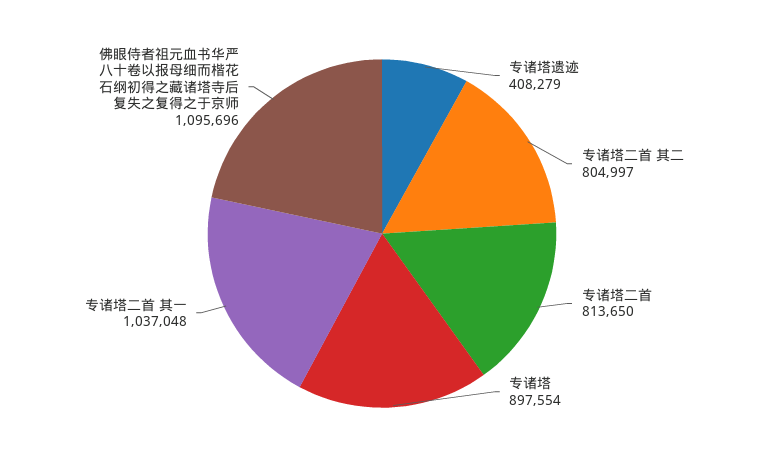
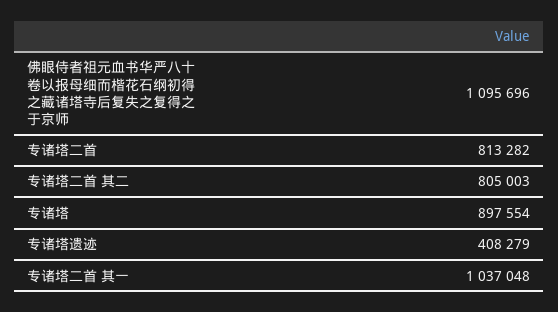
专诸塔二首 其二: 804997 -> 805003
专诸塔二首: 813650 -> 813282

